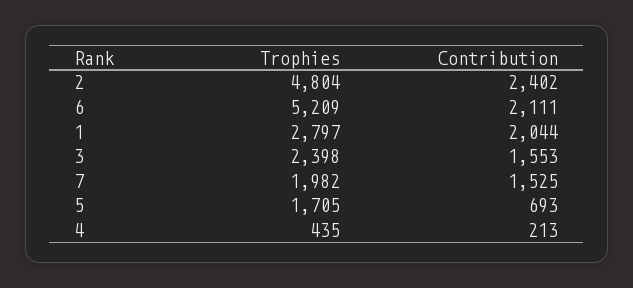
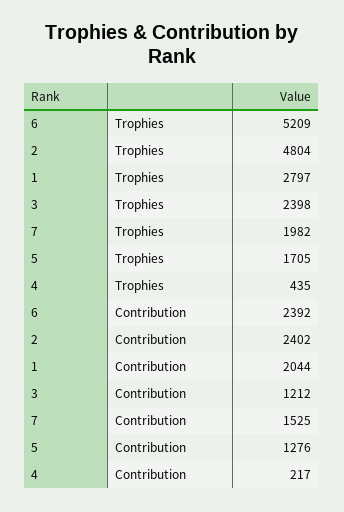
Contribution, 6: 2111 -> 2392
Contribution, 3: 1553 -> 1212
Contribution, 5: 693 -> 1276
Contribution, 4: 213 -> 217

